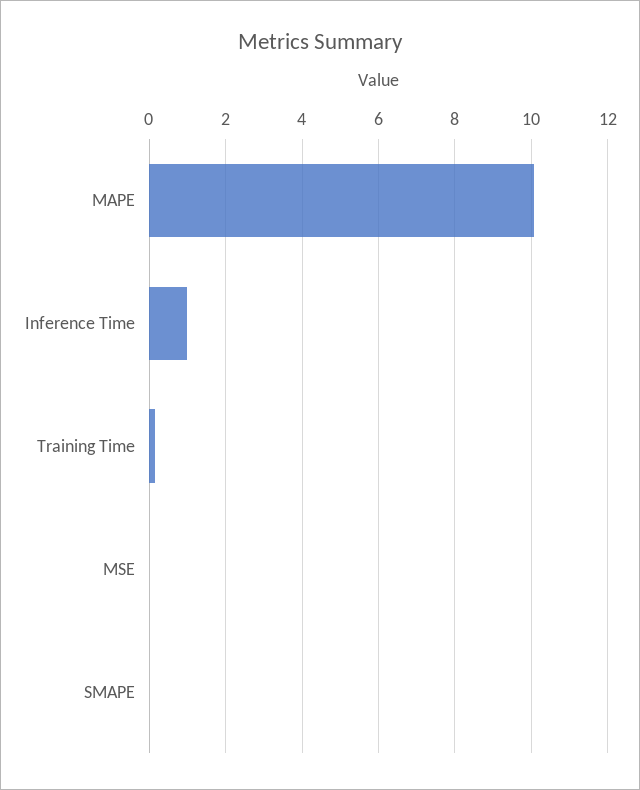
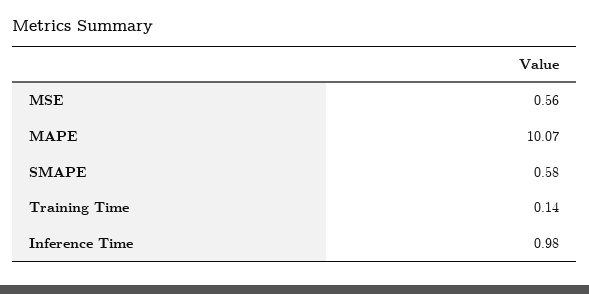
MSE: 0 -> 0.56
SMAPE: 0 -> 0.58

